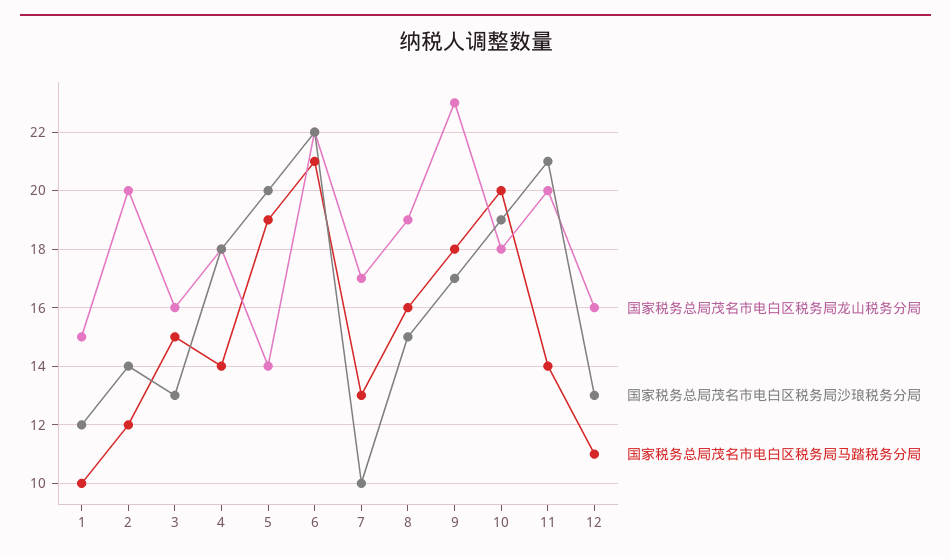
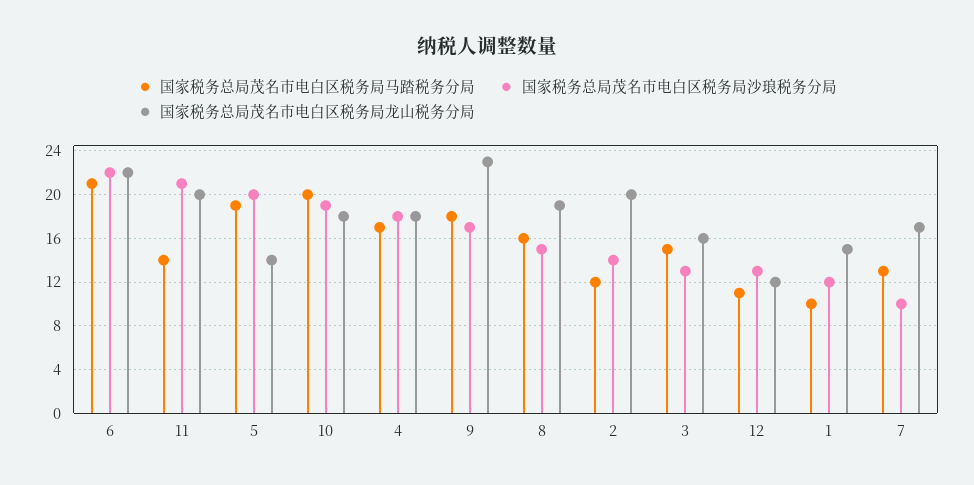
国家税务总局茂名市电白区税务局马踏税务分局, 4: 14 -> 17
国家税务总局茂名市电白区税务局龙山税务分局, 12: 16 -> 12

